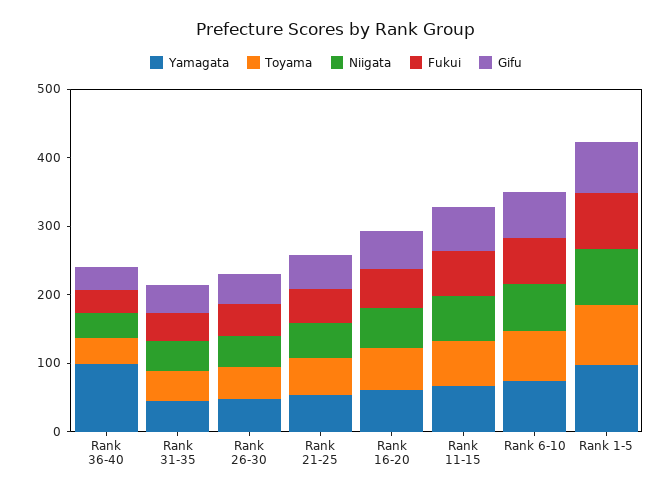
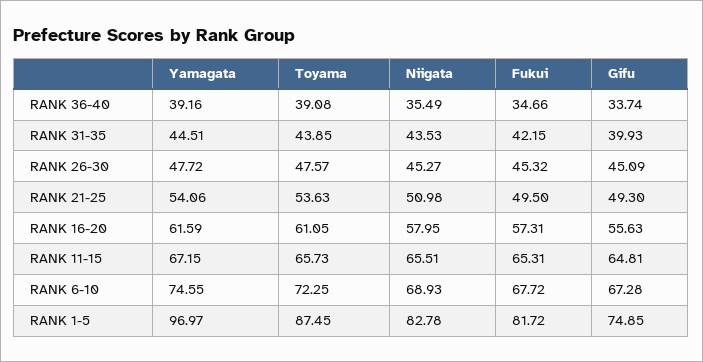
Yamagata, Rank 36-40: 100 -> 39.16

